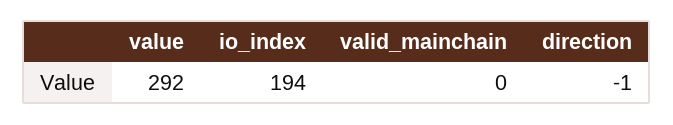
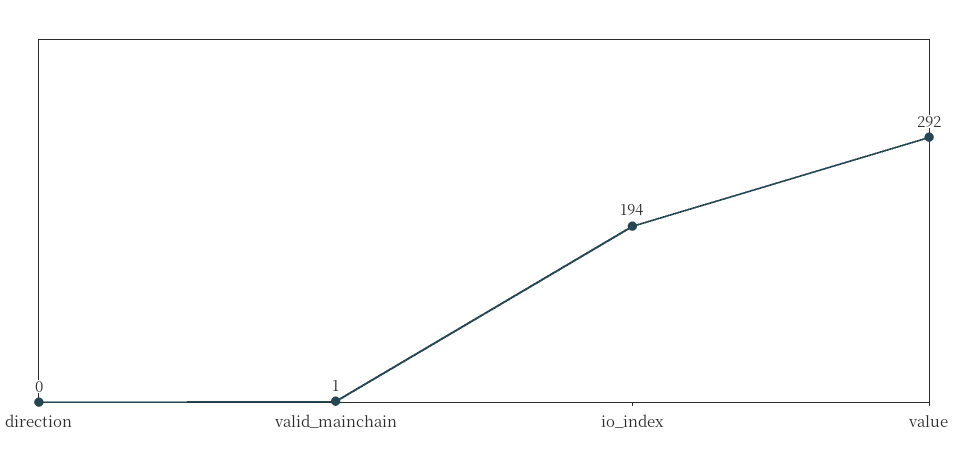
valid_mainchain: 0 -> 1
direction: -1 -> 0

